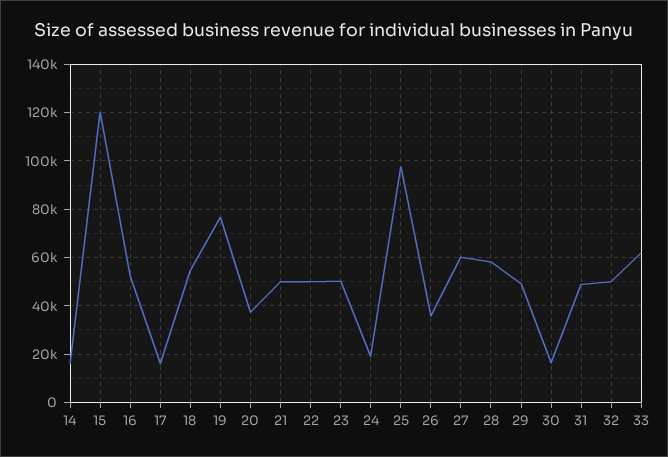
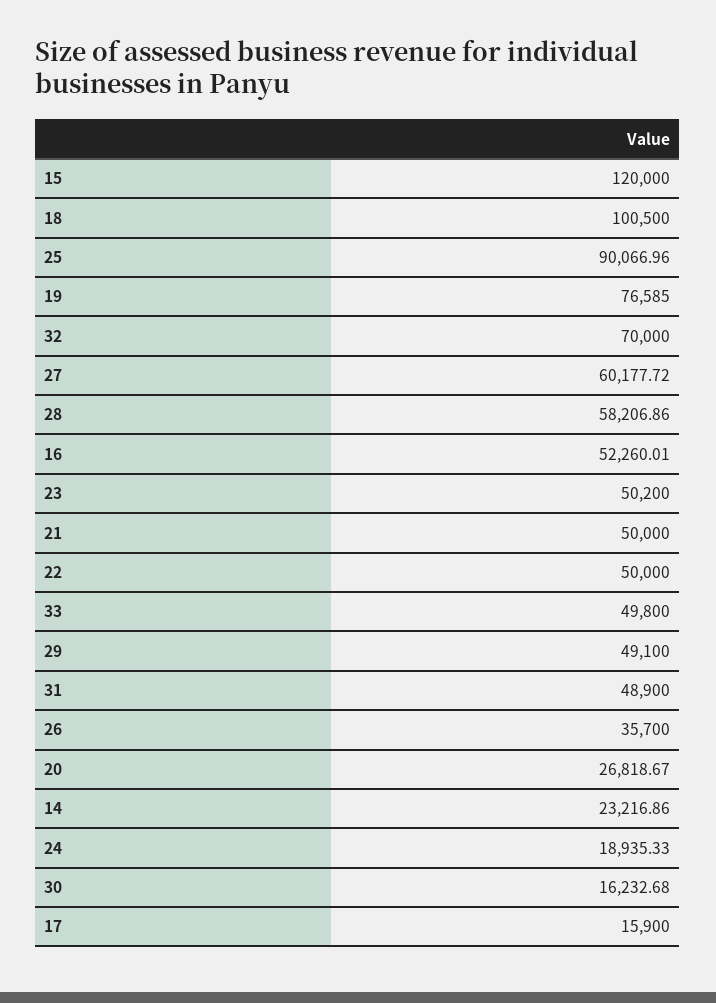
14: 15000 -> 23216.86
18: 55000 -> 100500
20: 37500 -> 26818.67
25: 97500 -> 90066.96
32: 50000 -> 70000
33: 62500 -> 49800

